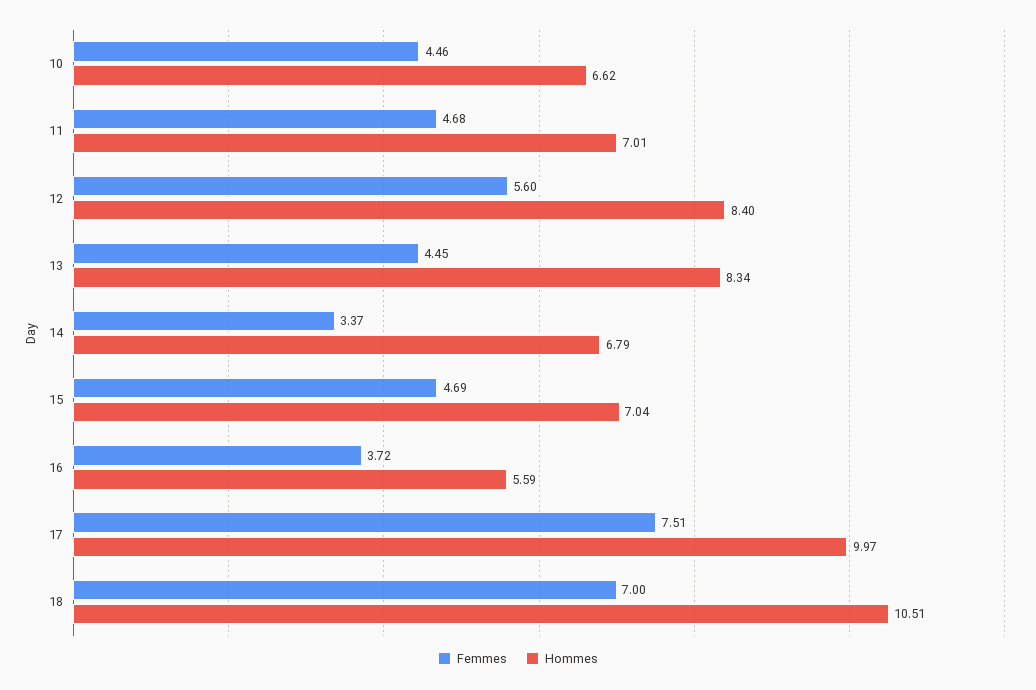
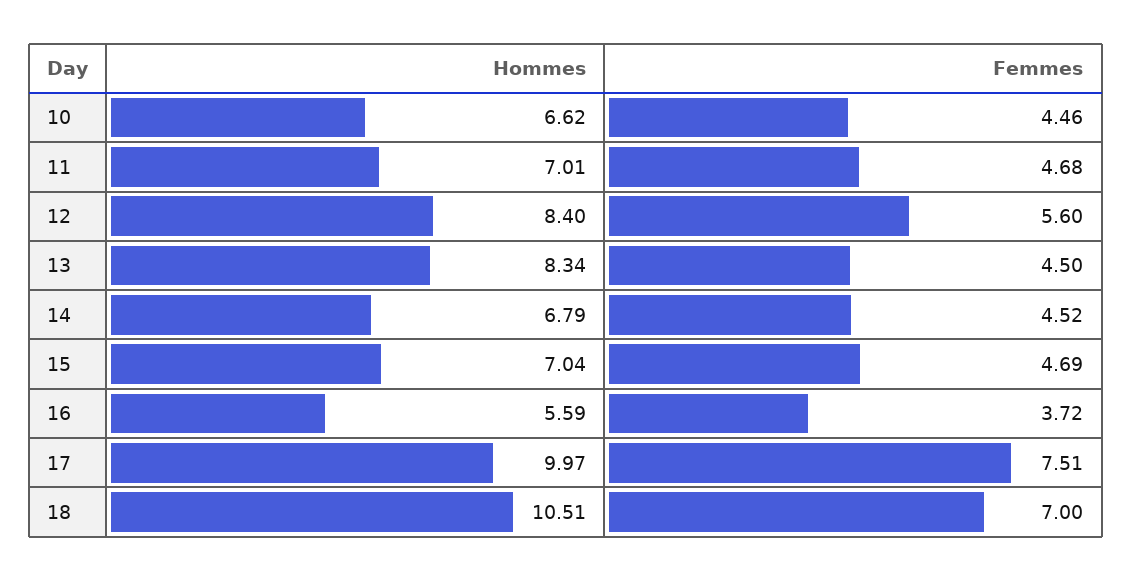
Femmes, 13: 4.45 -> 4.5
Femmes, 14: 3.37 -> 4.52

